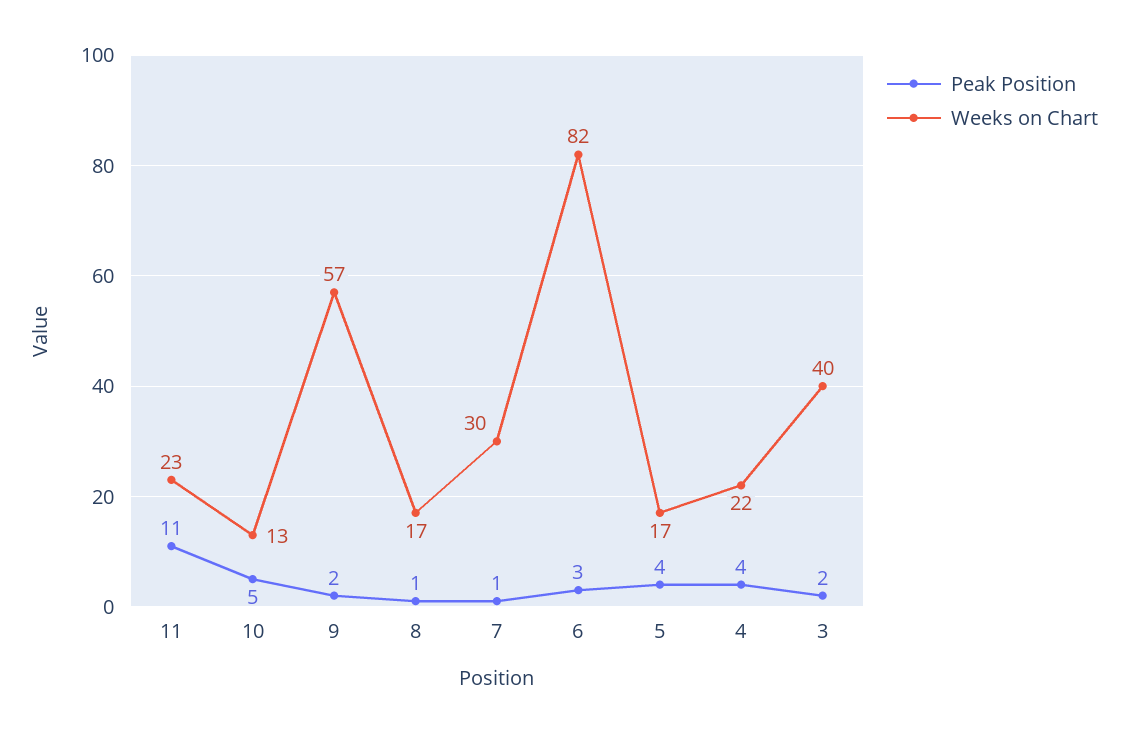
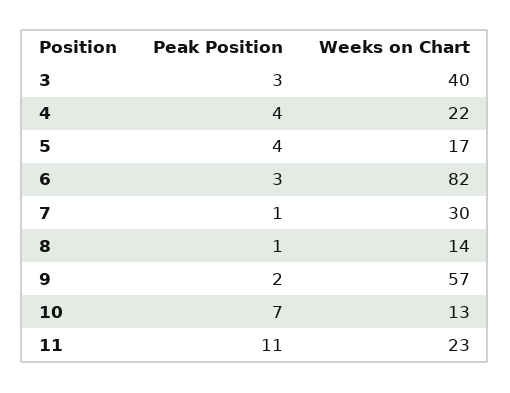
Peak Position, 10: 5 -> 7
Weeks on Chart, 8: 17 -> 14
Peak Position, 3: 2 -> 3

